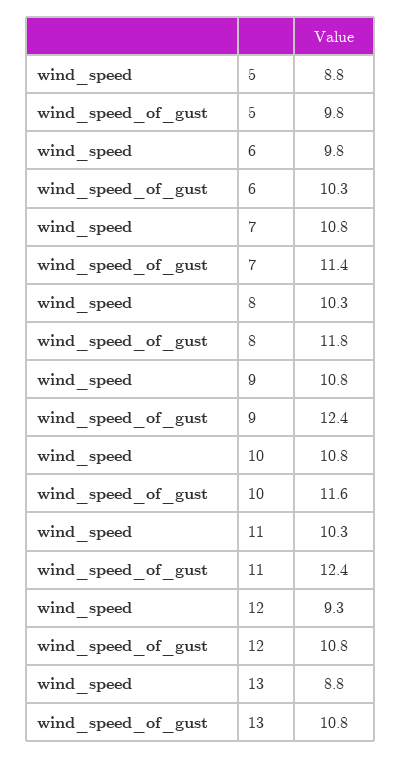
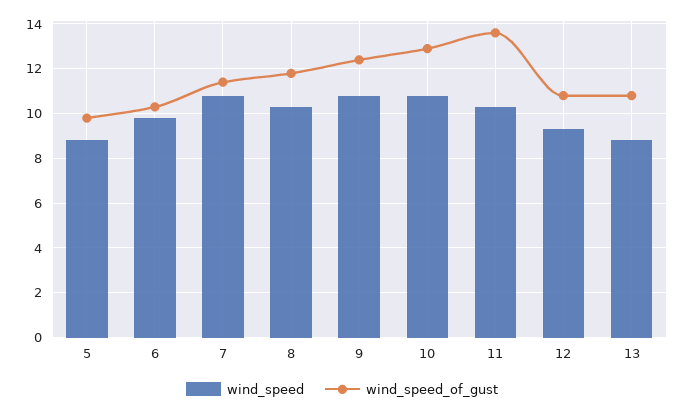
wind_speed_of_gust, 10: 11.6 -> 13
wind_speed_of_gust, 11: 12.4 -> 13.5

